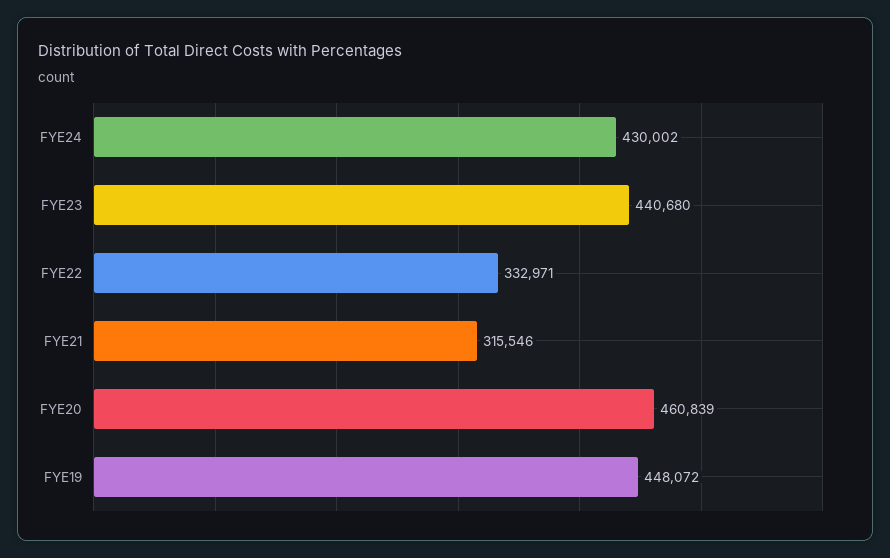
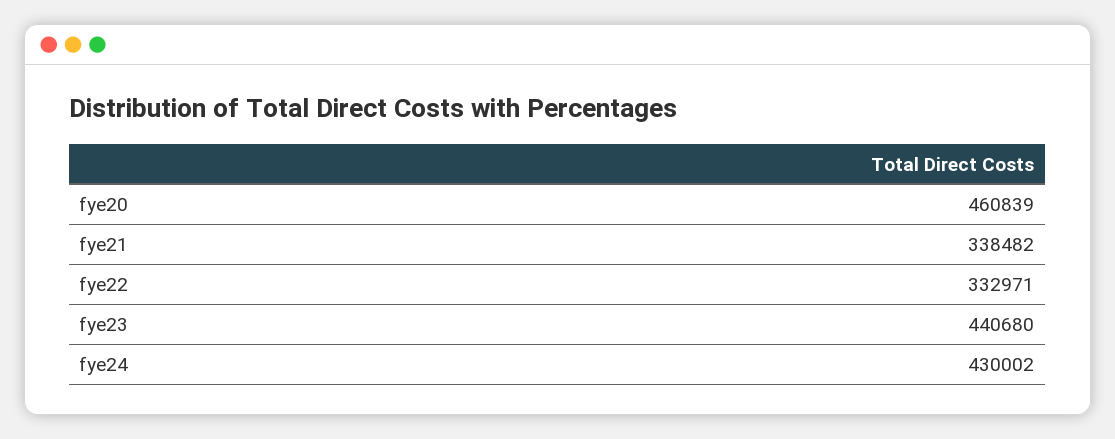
FYE21: 315546 -> 338482
FYE19: 448072 -> none

